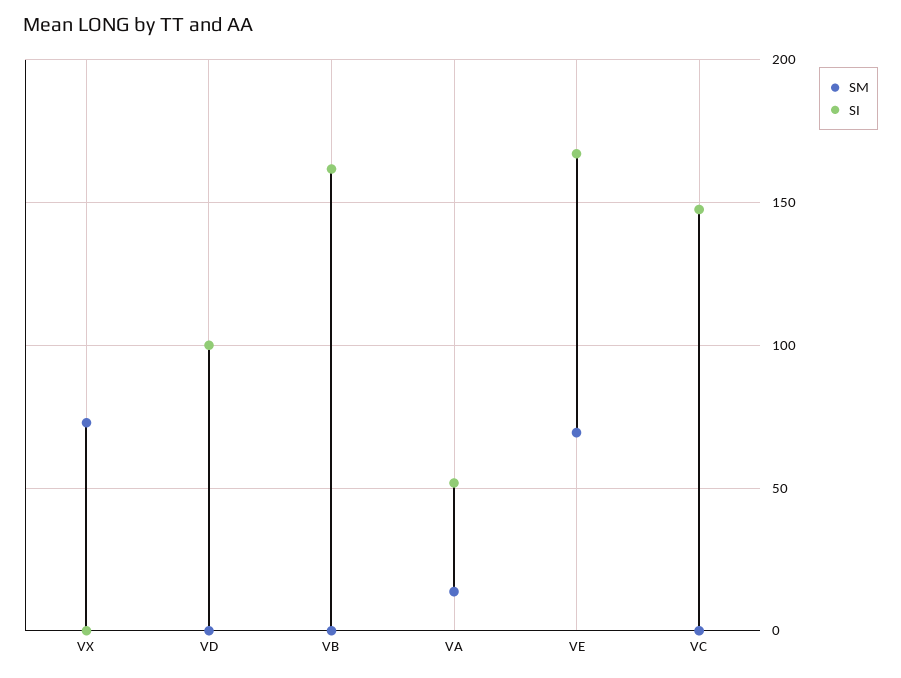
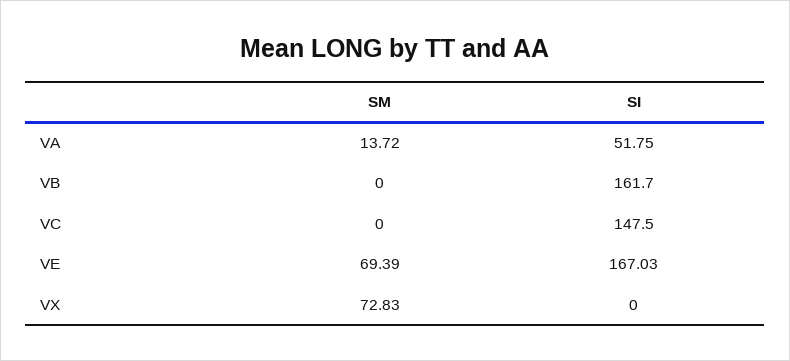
SM, VD: 0 -> none
SI, VD: 100 -> none

